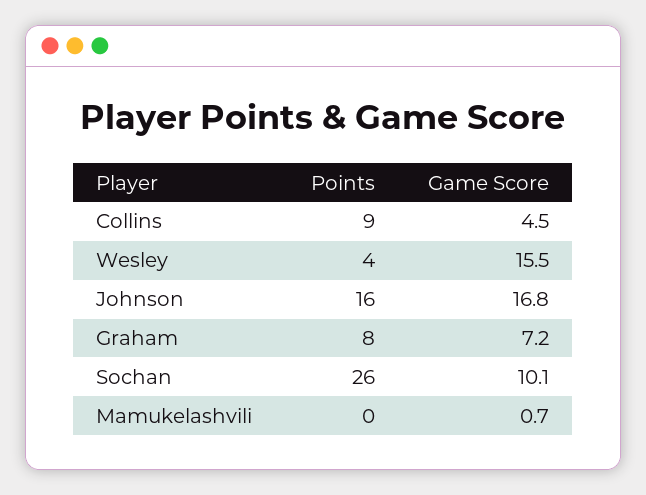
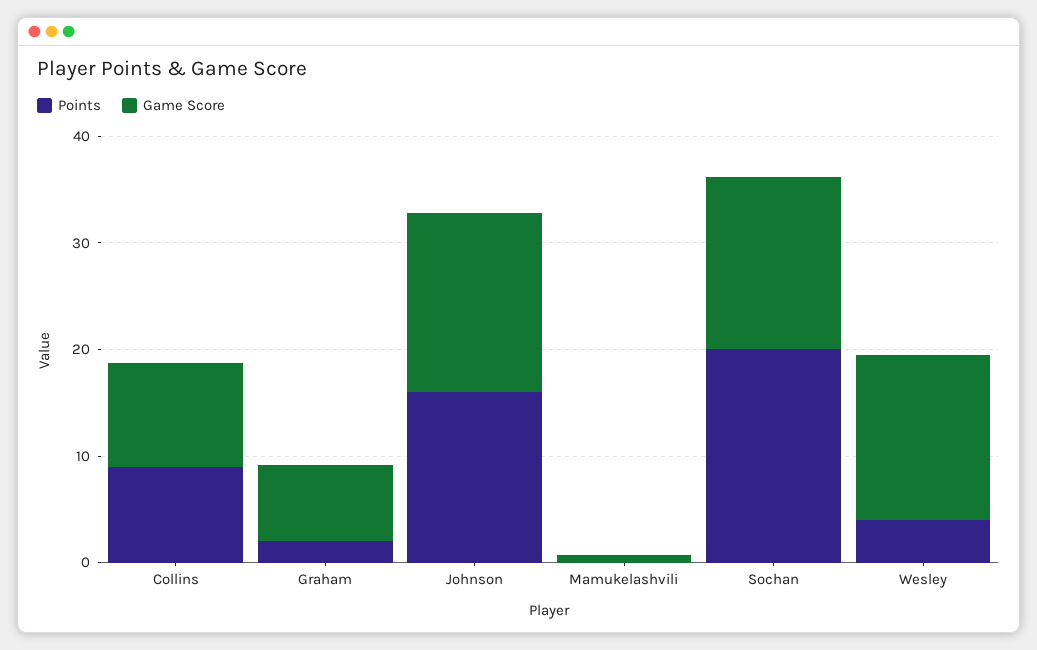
Game Score, Collins: 4.5 -> 10
Points, Graham: 8 -> 2
Points, Sochan: 26 -> 20
Game Score, Sochan: 10.1 -> 16

